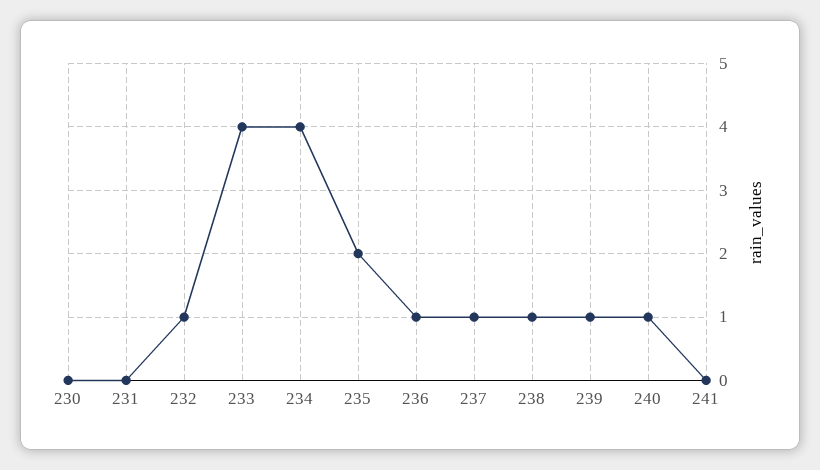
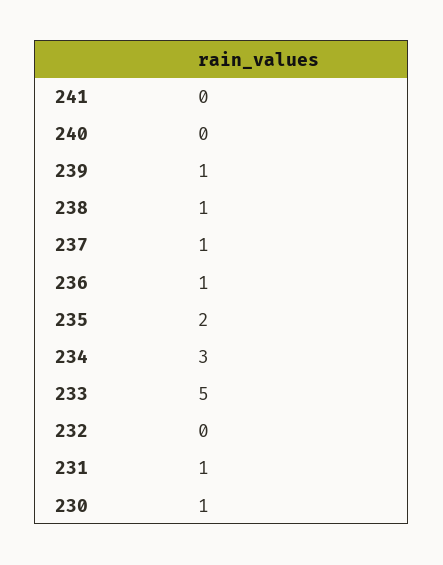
230: 0 -> 1
231: 0 -> 1
232: 1 -> 0
233: 4 -> 5
234: 4 -> 3
240: 1 -> 0

